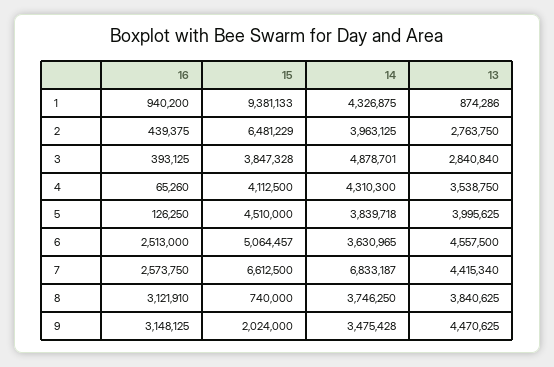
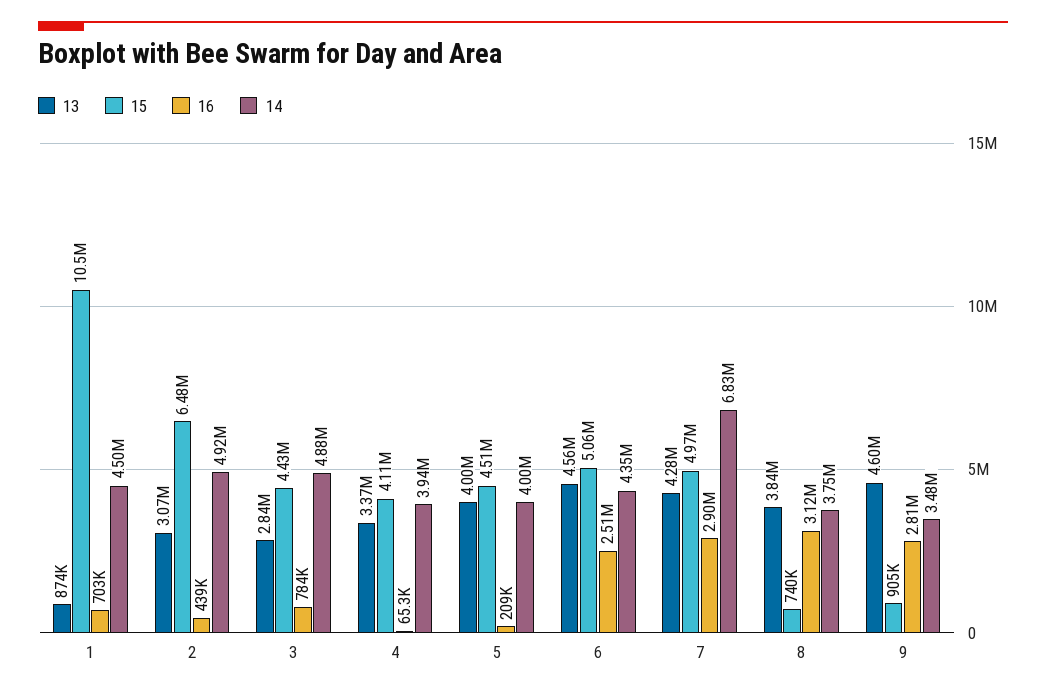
16, 1: 940200 -> 703000
15, 1: 9381133 -> 10500000
14, 1: 4326875 -> 4500000
14, 2: 3963125 -> 4920000
13, 2: 2763750 -> 3070000
16, 3: 393125 -> 784000
15, 3: 3847328 -> 4430000
14, 4: 4310300 -> 3940000
13, 4: 3538750 -> 3370000
16, 5: 126250 -> 209000
14, 5: 3839718 -> 4000000
14, 6: 3630965 -> 4350000
16, 7: 2573750 -> 2900000
15, 7: 6612500 -> 4970000
13, 7: 4415340 -> 4280000
16, 9: 3148125 -> 2810000
15, 9: 2024000 -> 905000
13, 9: 4470625 -> 4600000

